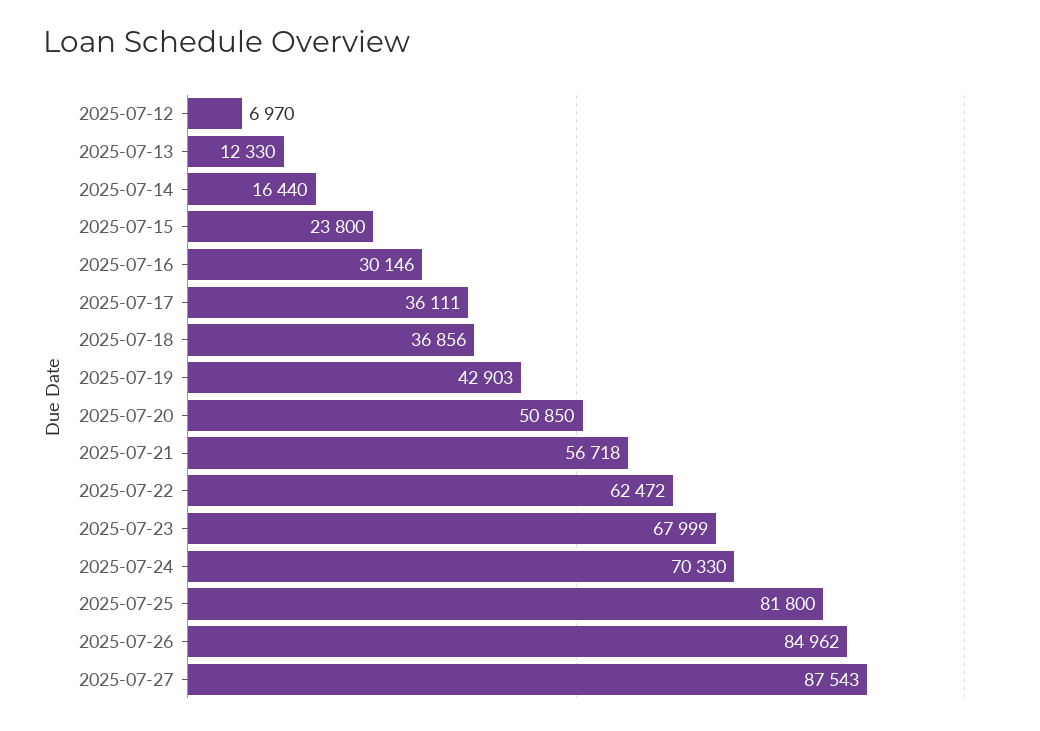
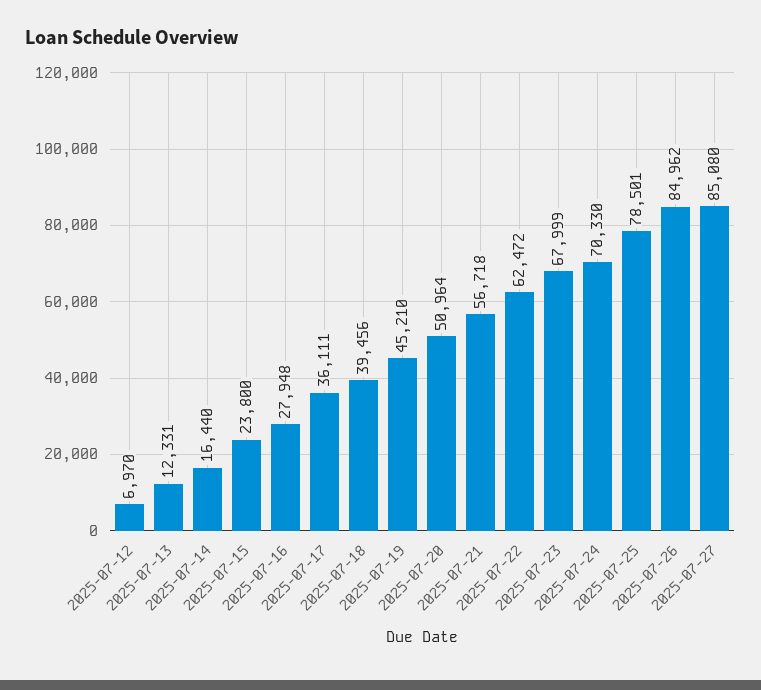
2025-07-13: 12330 -> 12331
2025-07-16: 30146 -> 27948
2025-07-18: 36856 -> 39456
2025-07-19: 42903 -> 45210
2025-07-20: 50850 -> 50964
2025-07-25: 81800 -> 78501
2025-07-27: 87543 -> 85080

